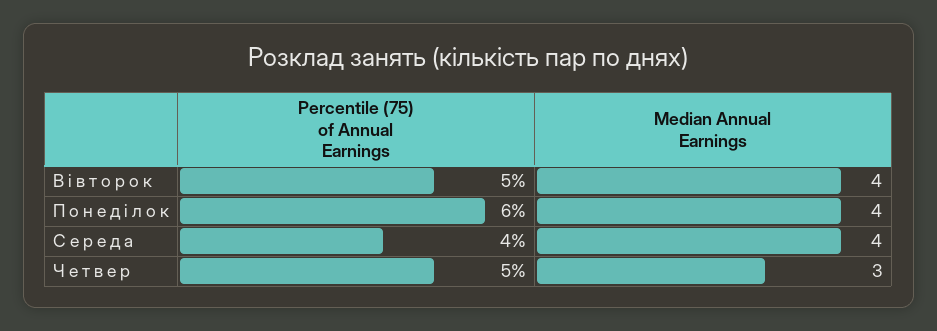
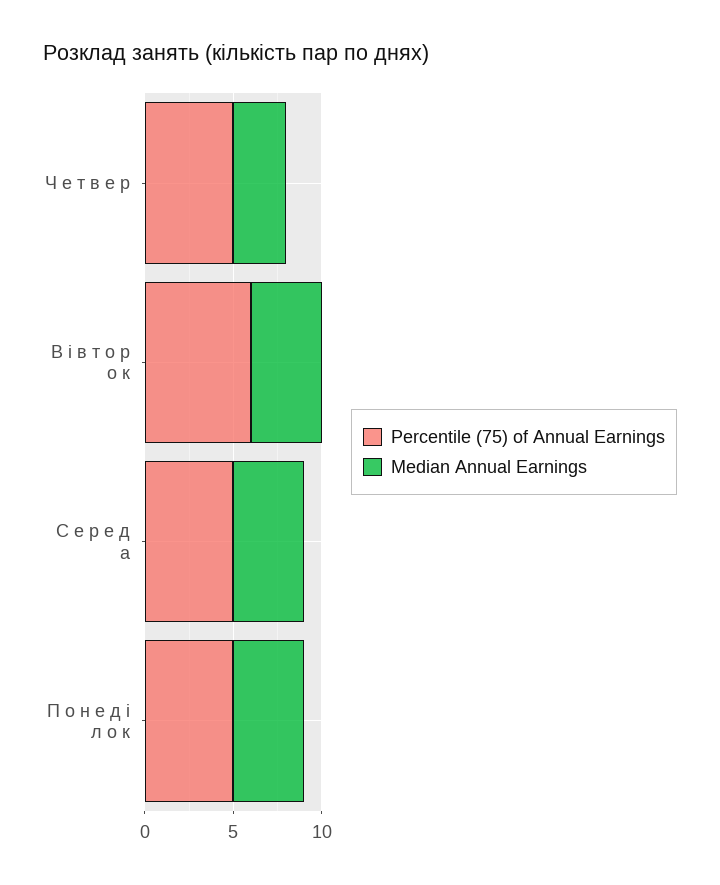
Percentile (75) of Annual Earnings, В і в т о р о к: 5 -> 6
Percentile (75) of Annual Earnings, П о н е д і л о к: 6 -> 5
Percentile (75) of Annual Earnings, С е р е д а: 4 -> 5

